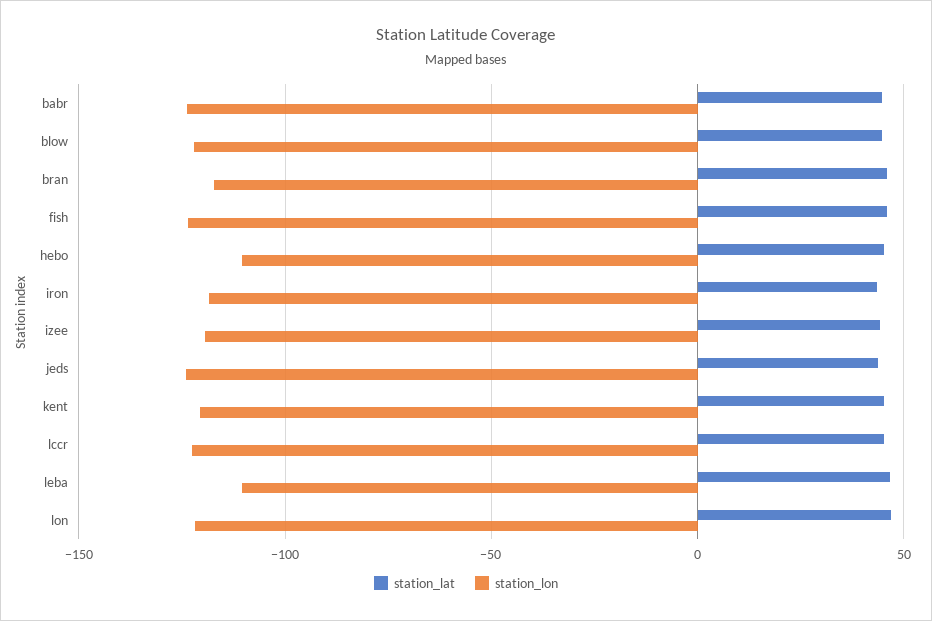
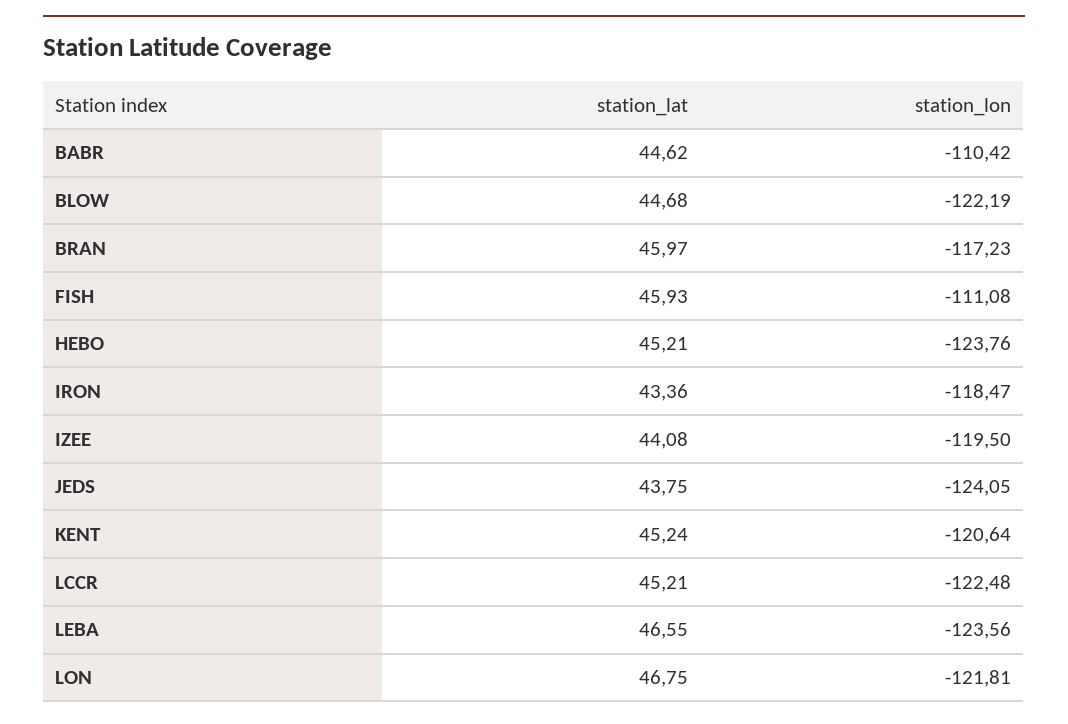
station_lon, babr: -125 -> -110.42
station_lon, fish: -125 -> -111.08
station_lon, hebo: -110 -> -123.76
station_lon, leba: -110 -> -123.56

